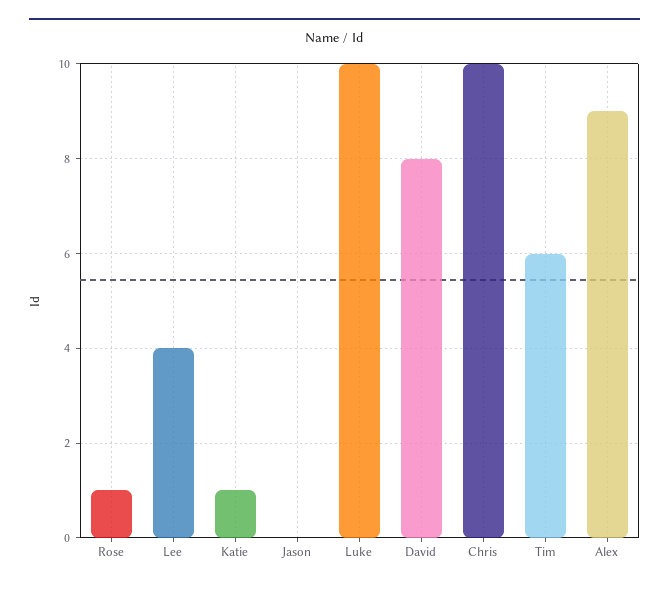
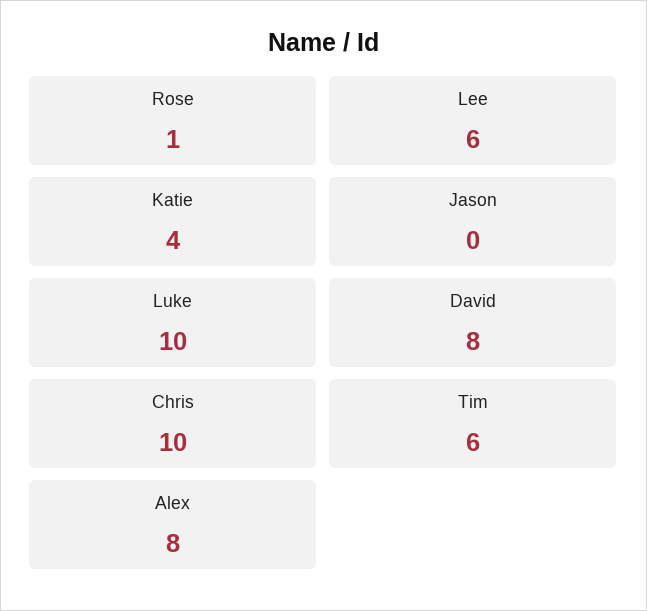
Lee: 4 -> 6
Katie: 1 -> 4
Alex: 9 -> 8

